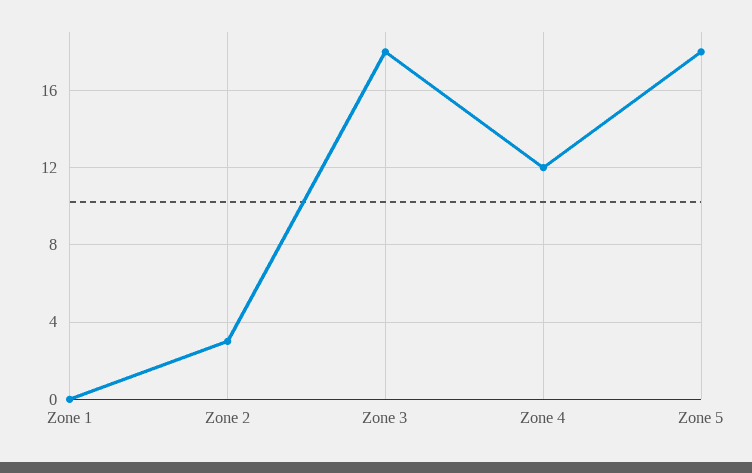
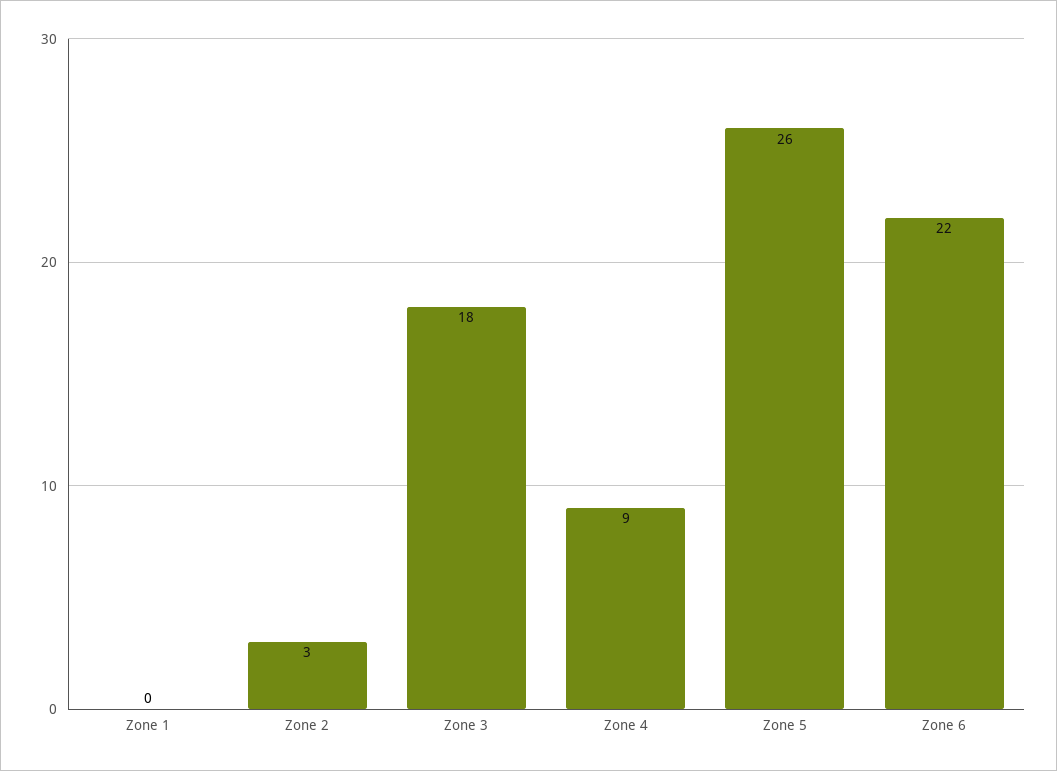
Zone 4: 12 -> 9
Zone 5: 18 -> 26
Zone 6: none -> 22

